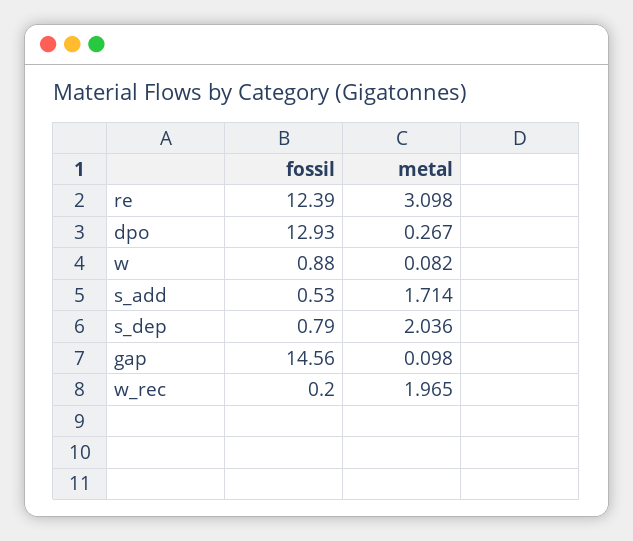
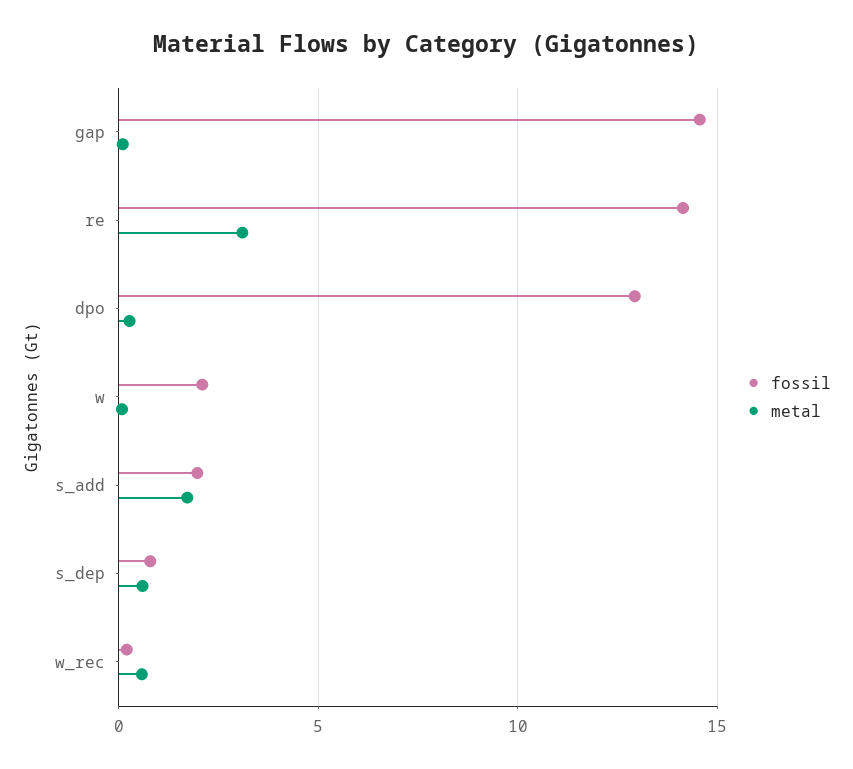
fossil, re: 12.39 -> 14
fossil, w: 0.88 -> 2
fossil, s_add: 0.53 -> 2
metal, s_dep: 2.036 -> 0.5
metal, w_rec: 1.965 -> 0.5

